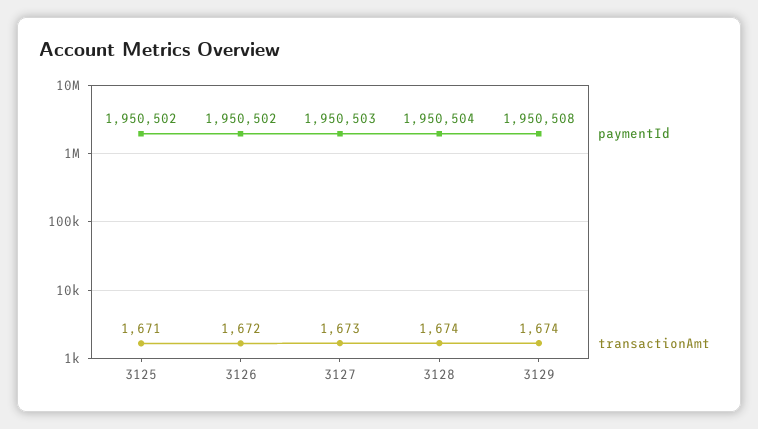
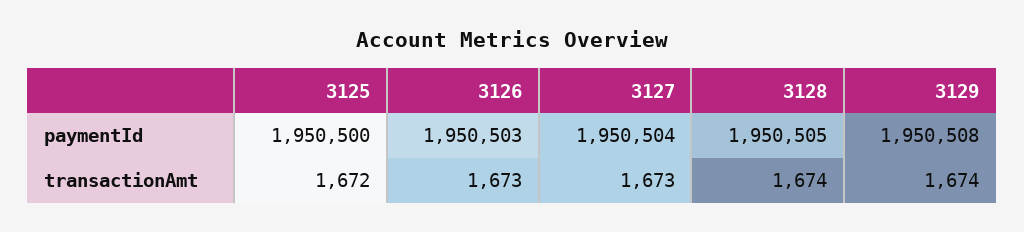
paymentId, 3125: 1950502 -> 1950500
transactionAmt, 3125: 1671 -> 1672
paymentId, 3126: 1950502 -> 1950503
transactionAmt, 3126: 1672 -> 1673
paymentId, 3127: 1950503 -> 1950504
paymentId, 3128: 1950504 -> 1950505

